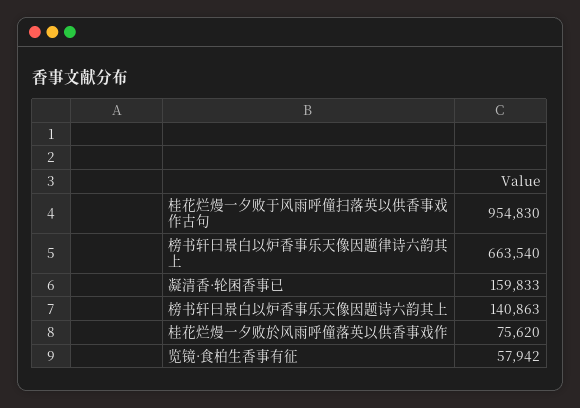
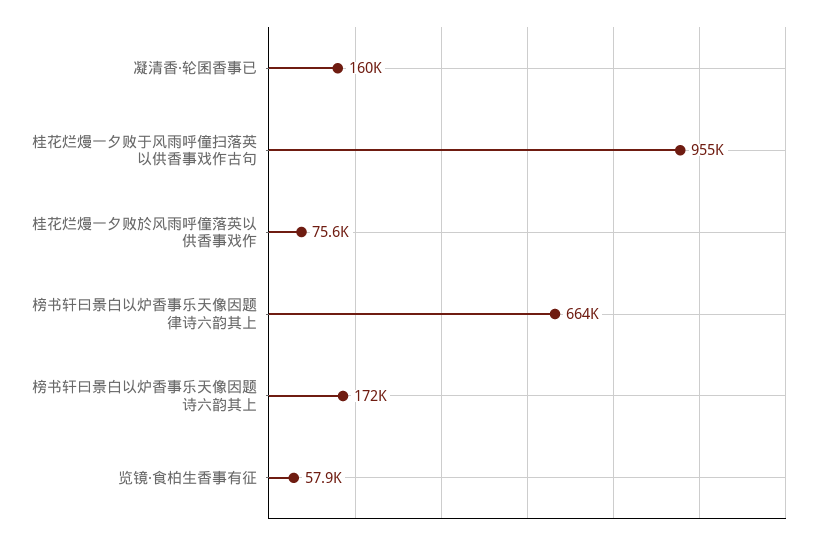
榜书轩曰景白以炉香事乐天像因题诗六韵其上: 140863 -> 172000

